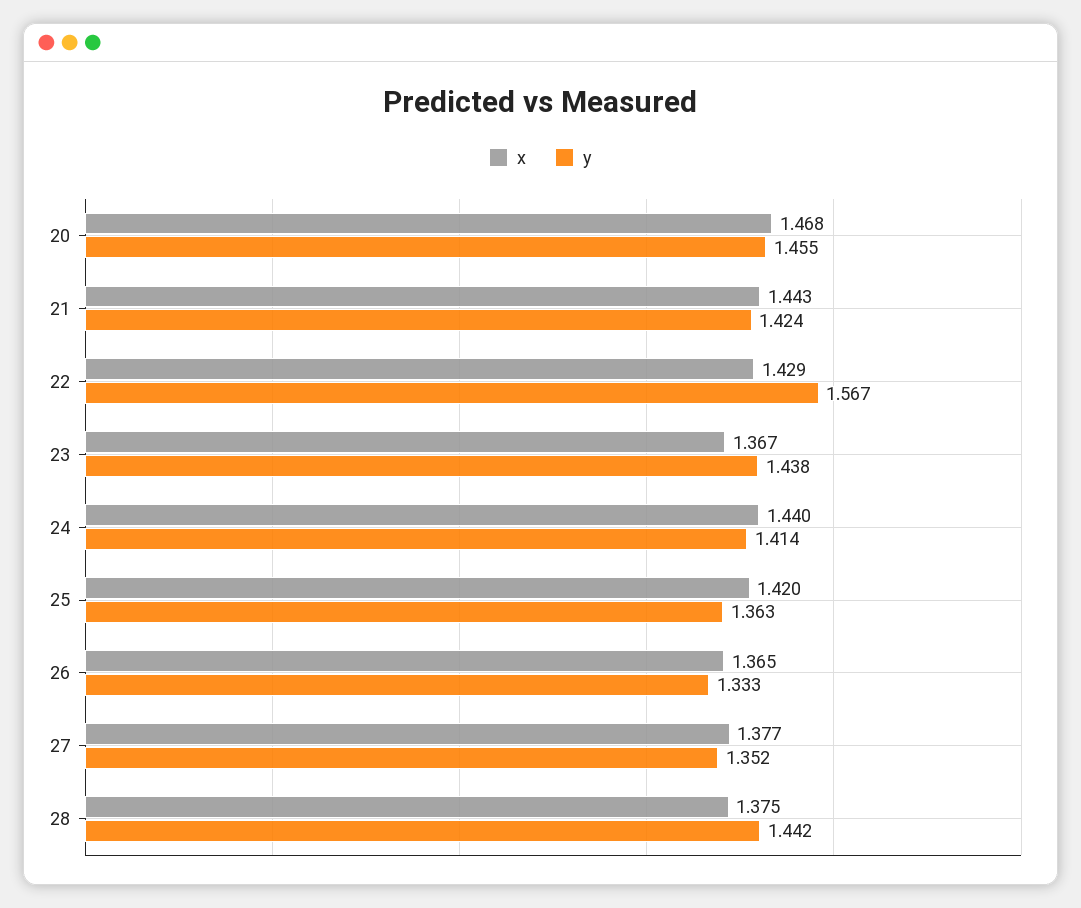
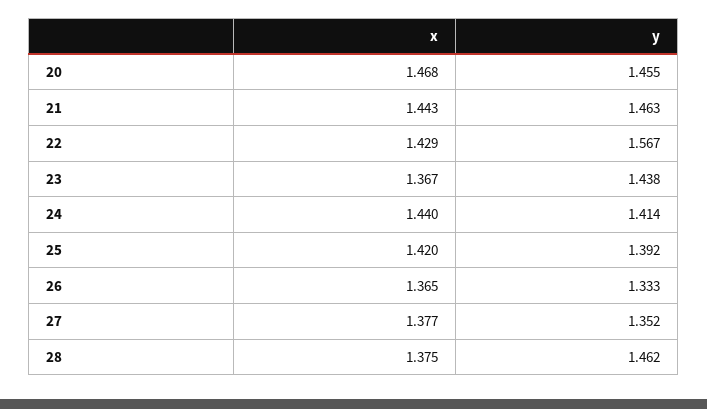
y, 21: 1.424 -> 1.463
y, 25: 1.363 -> 1.392
y, 28: 1.442 -> 1.462

